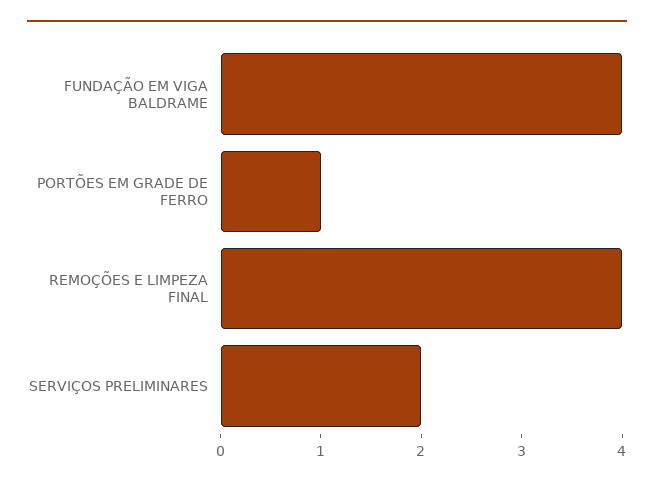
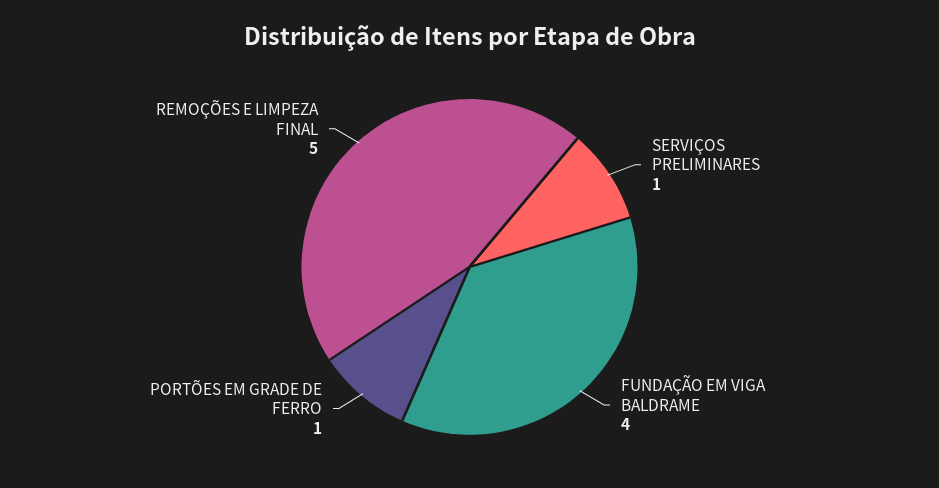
REMOÇÕES E LIMPEZA FINAL: 4 -> 5
SERVIÇOS PRELIMINARES: 2 -> 1

